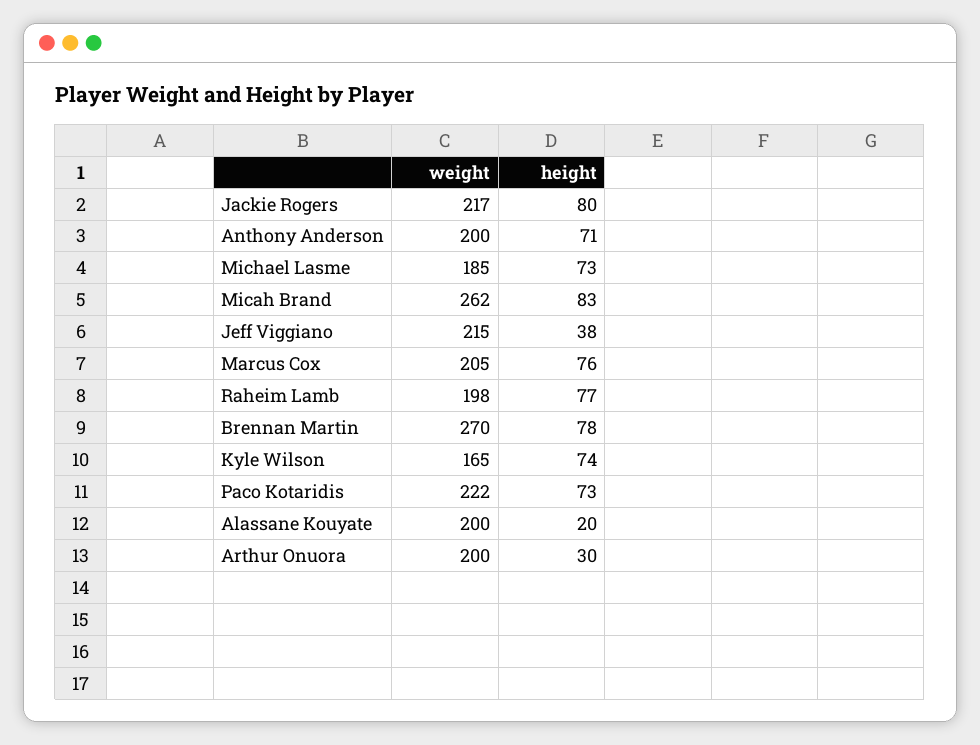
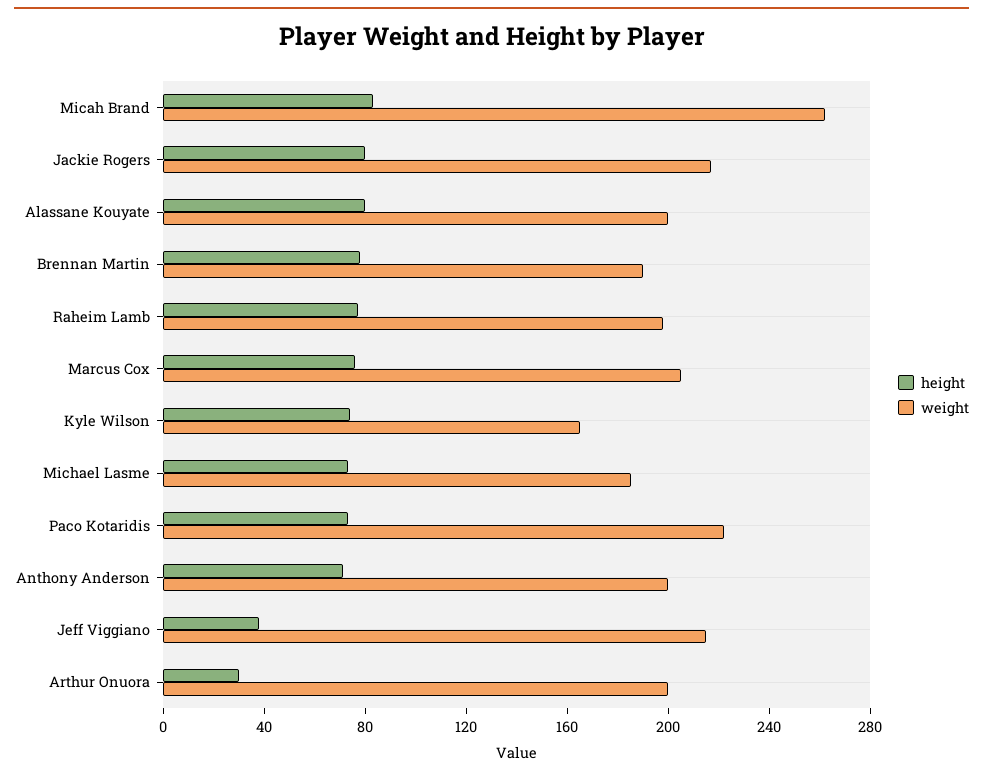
weight, Brennan Martin: 270 -> 190
height, Alassane Kouyate: 20 -> 80

